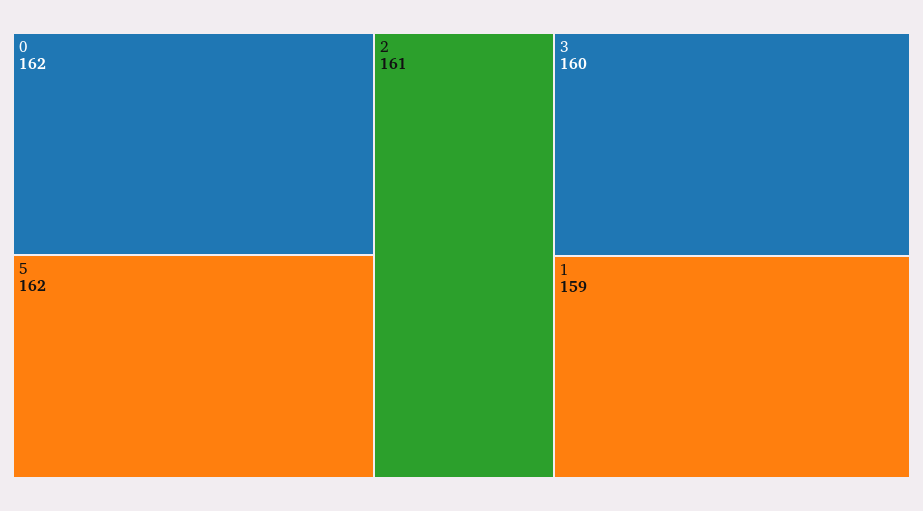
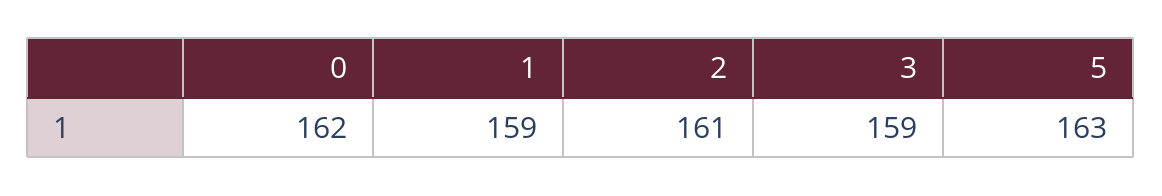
5: 162 -> 163
3: 160 -> 159

